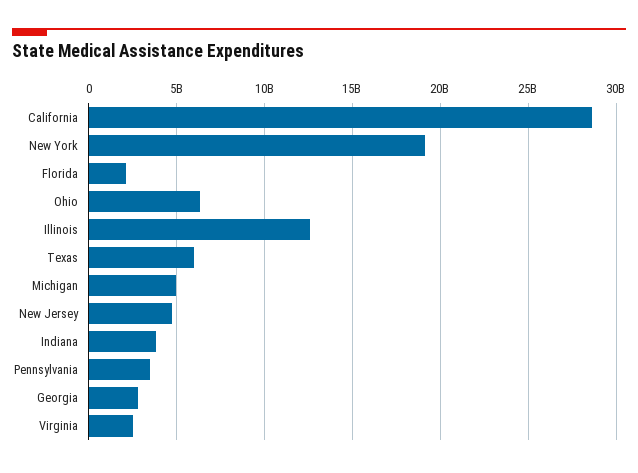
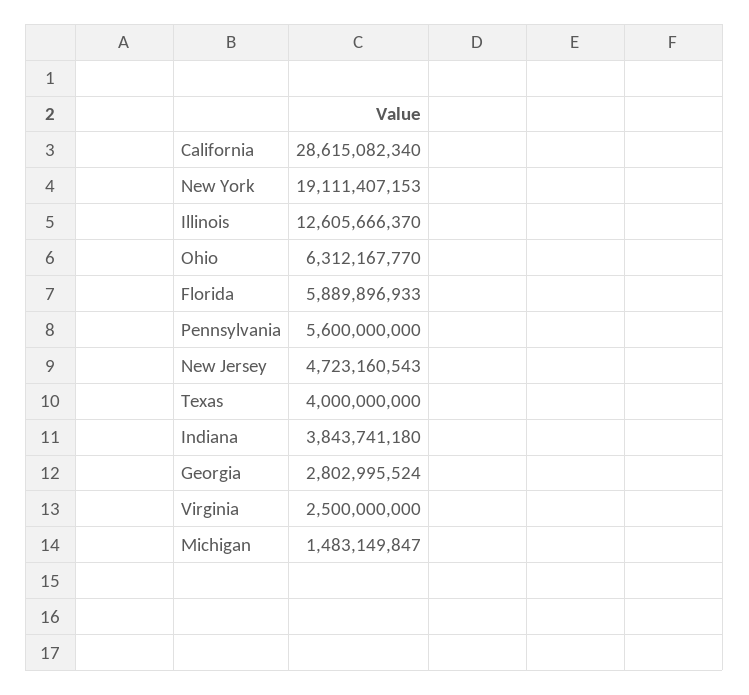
Florida: 2000000000 -> 5889896933
Texas: 6000000000 -> 4000000000
Michigan: 5000000000 -> 1483149847
Pennsylvania: 3500000000 -> 5600000000

